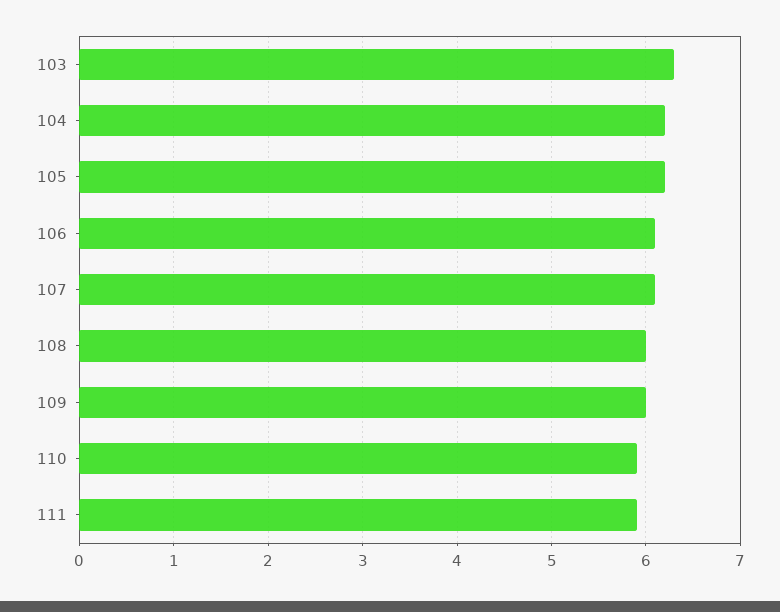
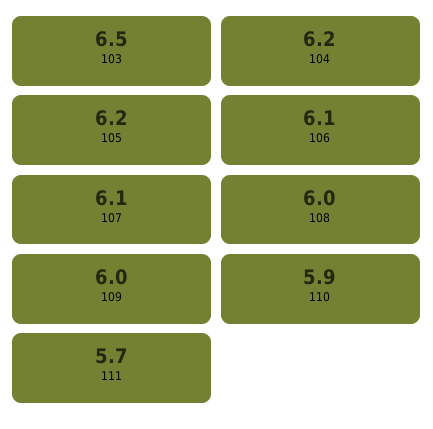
103: 6.3 -> 6.5
111: 5.9 -> 5.7

